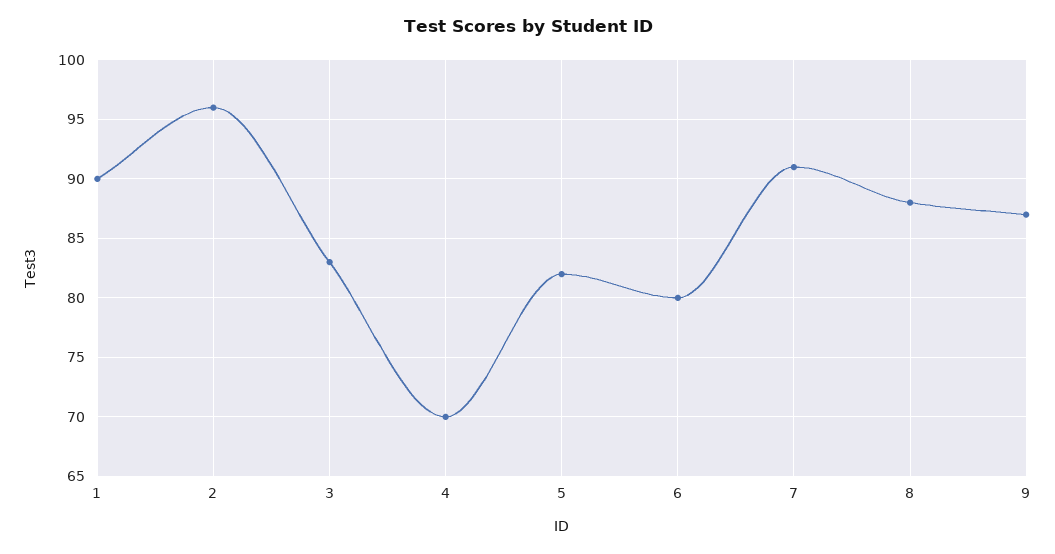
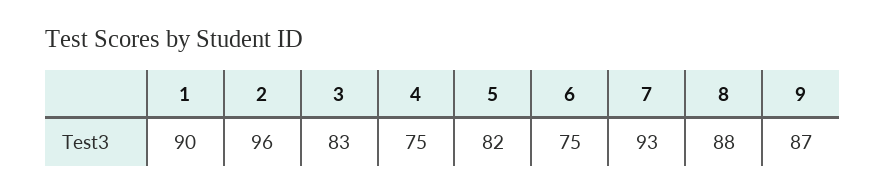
4: 70 -> 75
6: 80 -> 75
7: 91 -> 93

